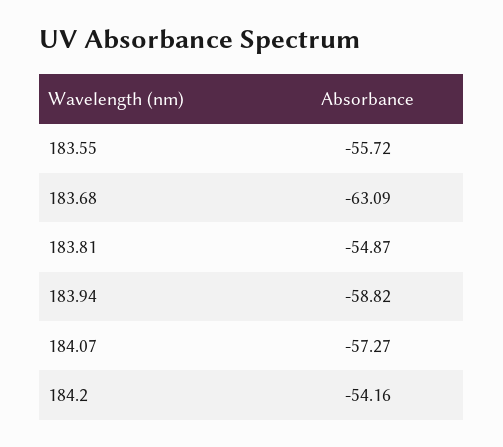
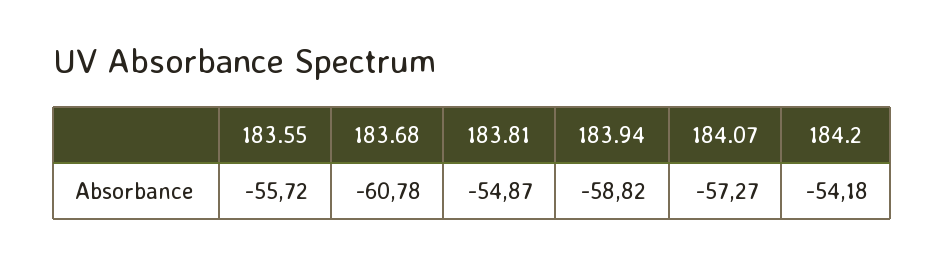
183.68: -63.09 -> -60.78
184.2: -54.16 -> -54.18

